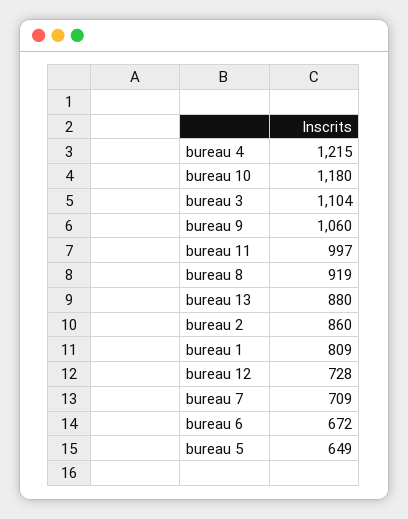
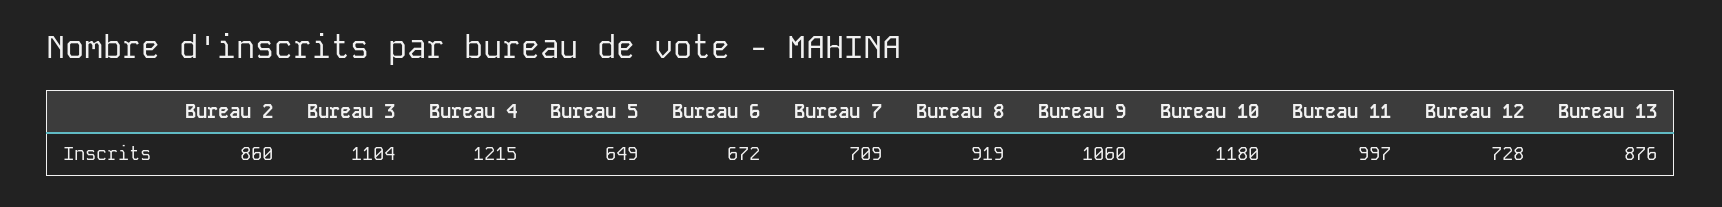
bureau 13: 880 -> 876
bureau 1: 809 -> none

